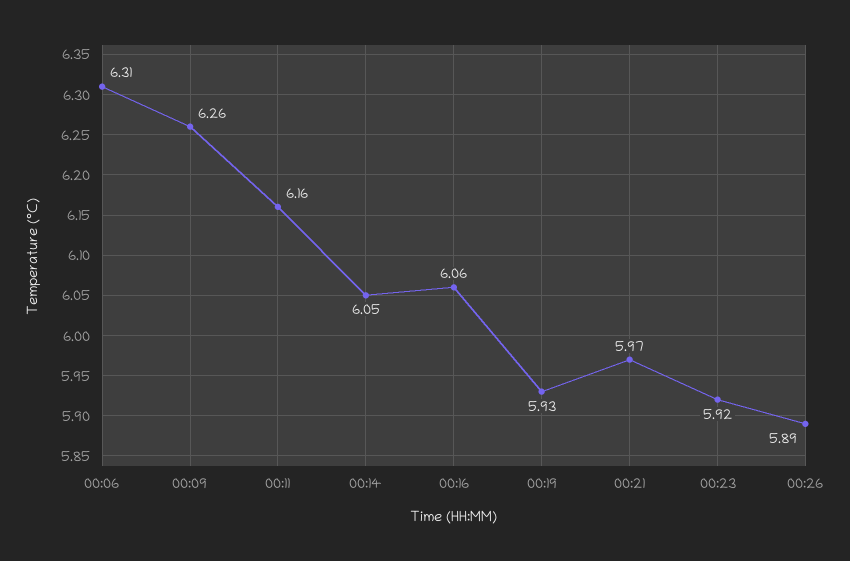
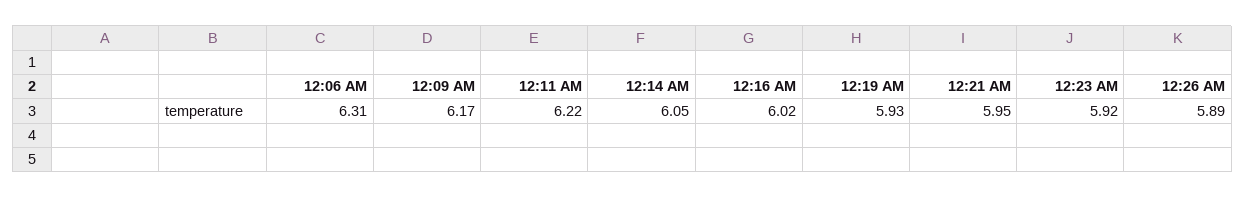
00:09: 6.26 -> 6.17
00:11: 6.16 -> 6.22
00:16: 6.06 -> 6.02
00:21: 5.97 -> 5.95

